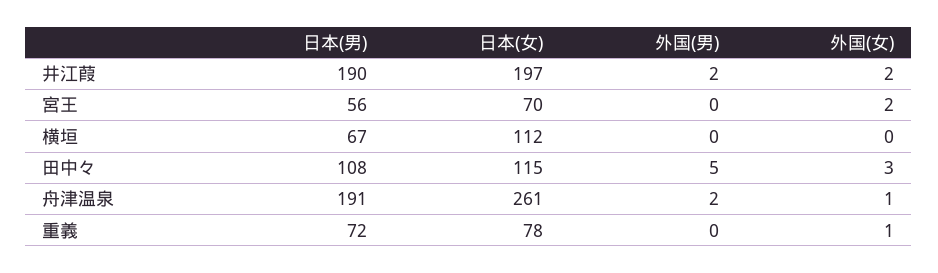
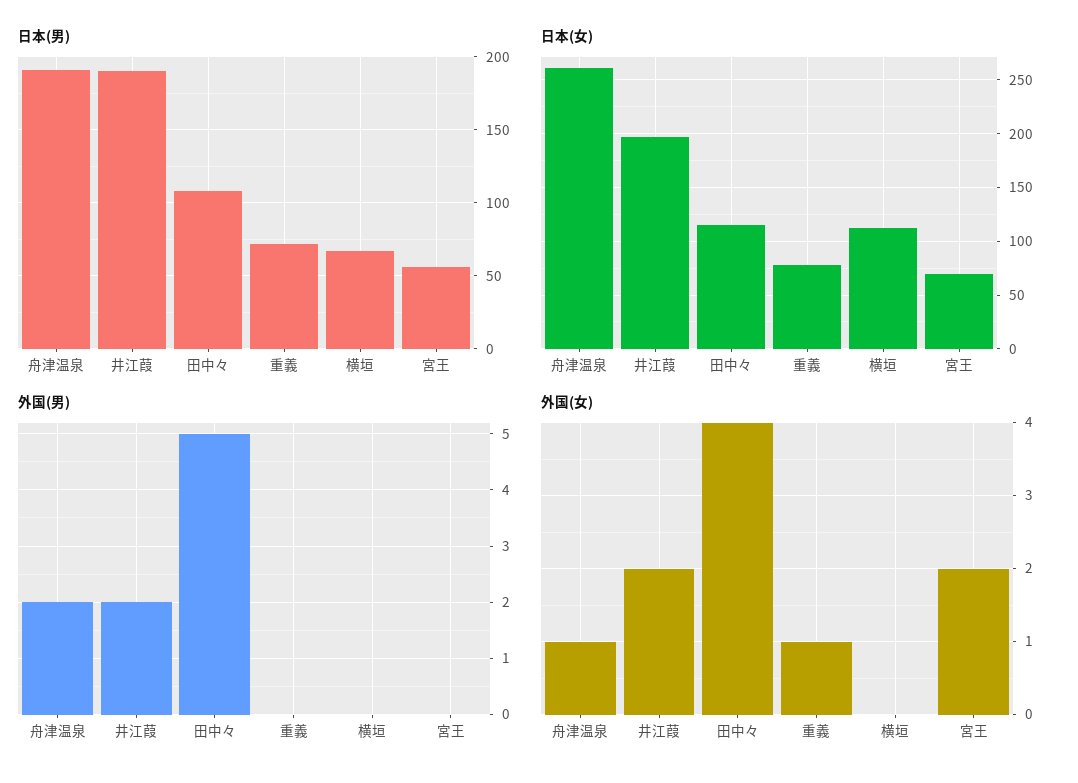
外国(女), 田中々: 3 -> 4

